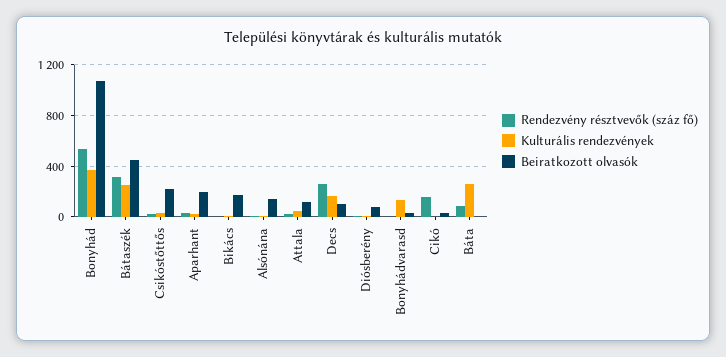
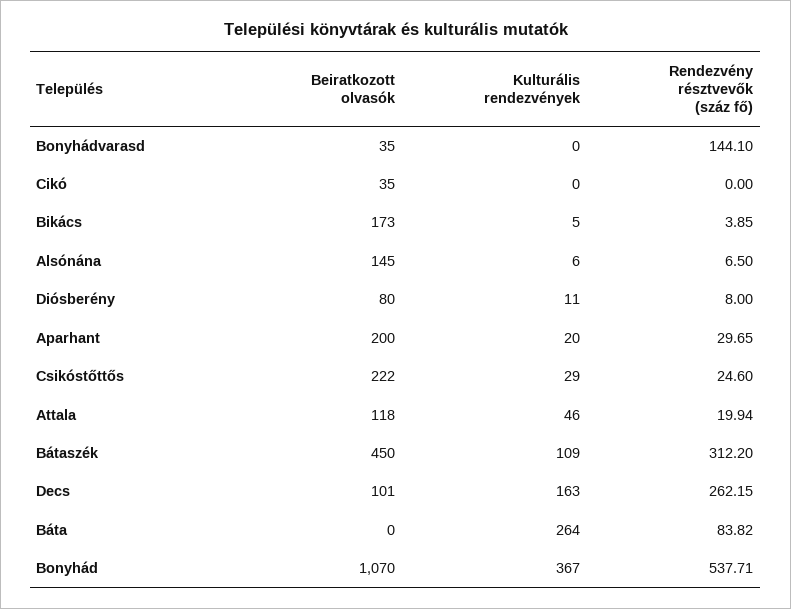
Kulturális rendezvények, Bátaszék: 250 -> 109
Rendezvény résztvevők (száz fő), Bonyhádvarasd: 0 -> 144.1
Kulturális rendezvények, Bonyhádvarasd: 150 -> 0
Rendezvény résztvevők (száz fő), Cikó: 150 -> 0

